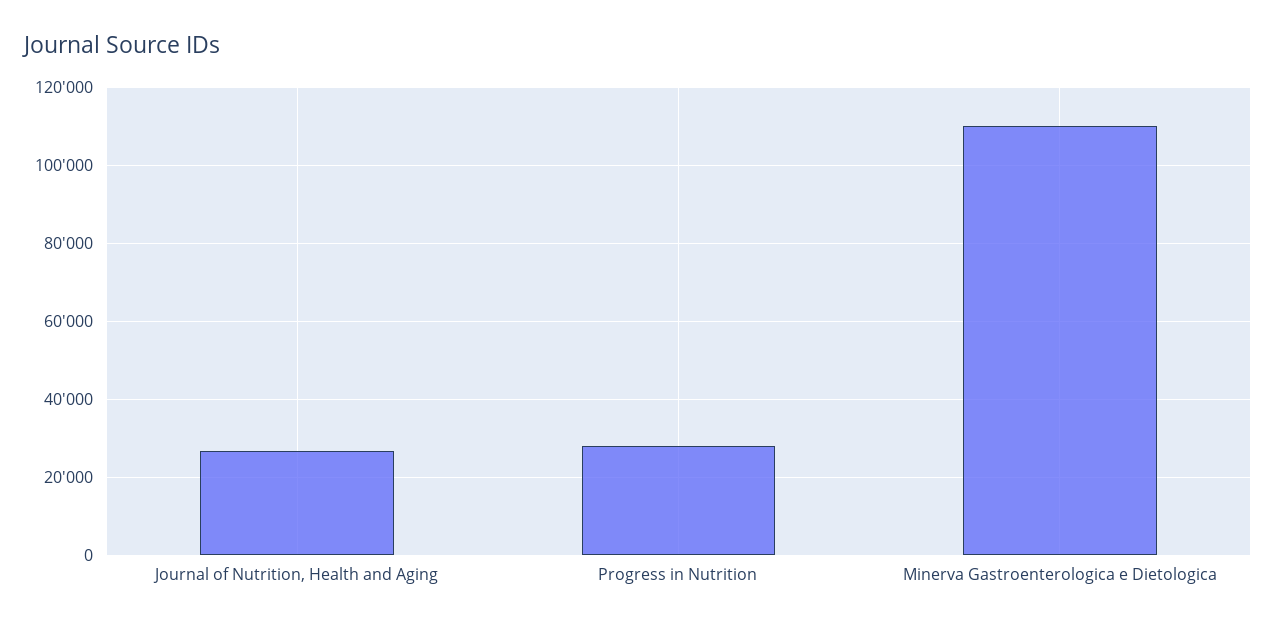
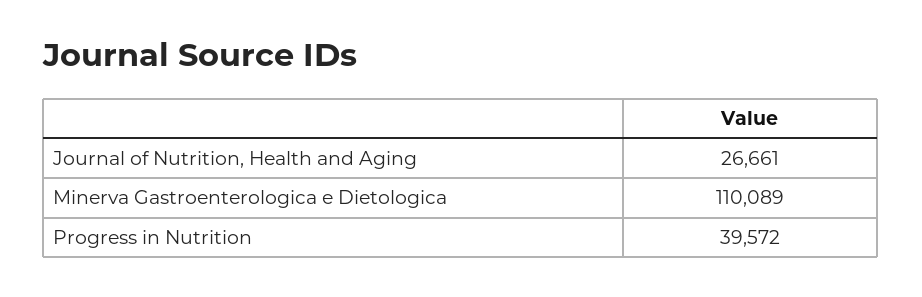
Progress in Nutrition: 28000 -> 39572

